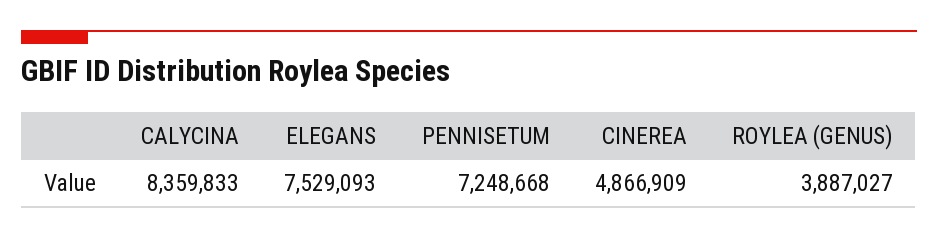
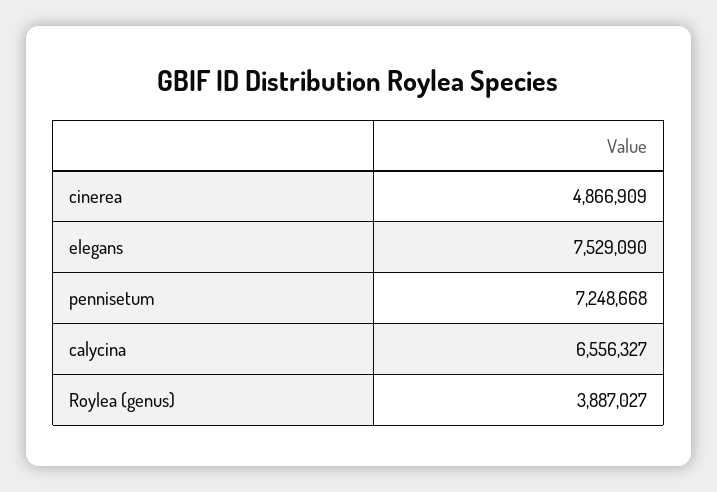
CALYCINA: 8359833 -> 6556327
ELEGANS: 7529093 -> 7529090

